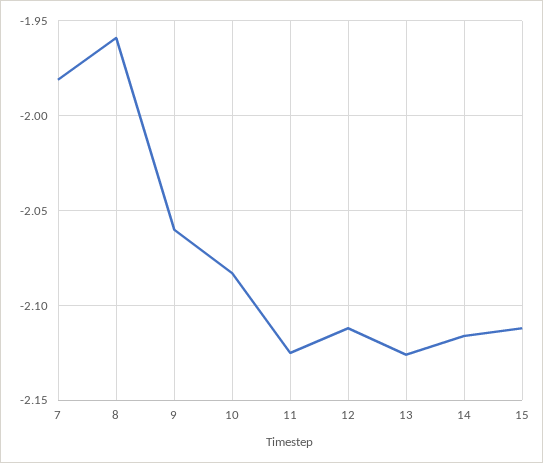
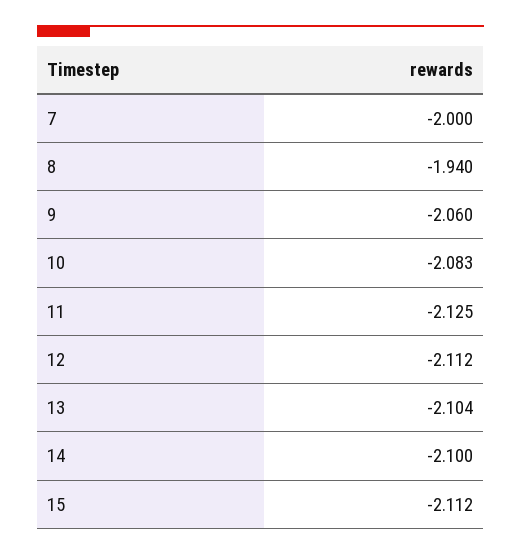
7: -1.98 -> -2
8: -1.96 -> -1.94
13: -2.125 -> -2.104
14: -2.115 -> -2.1

